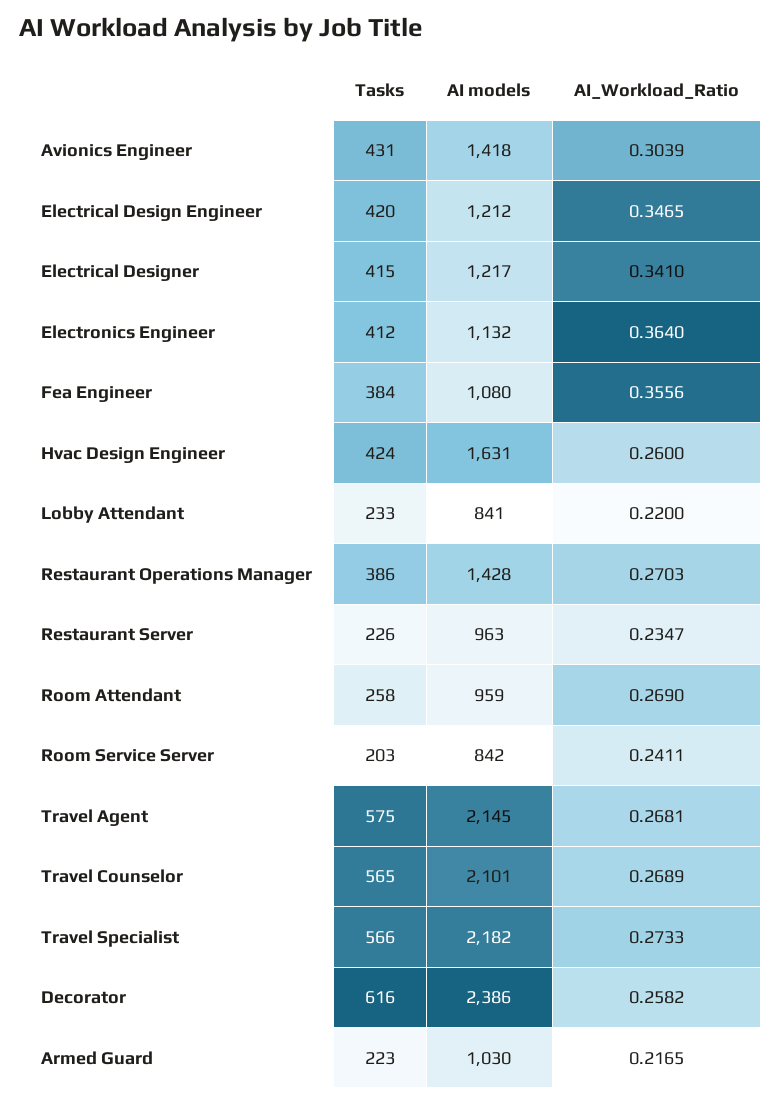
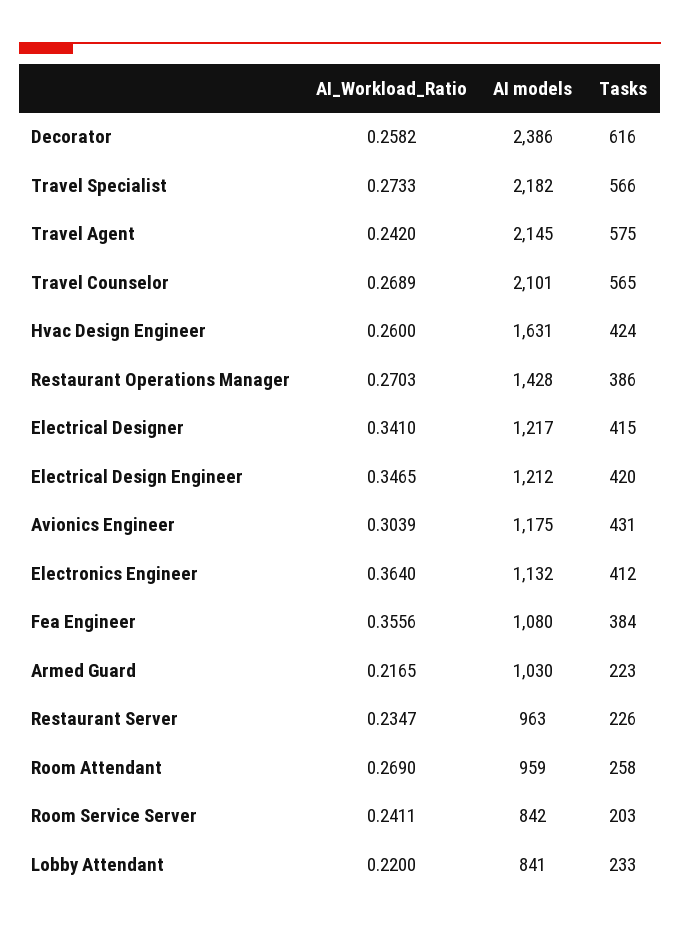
AI models, Avionics Engineer: 1418 -> 1175
AI_Workload_Ratio, Travel Agent: 0.2681 -> 0.242

